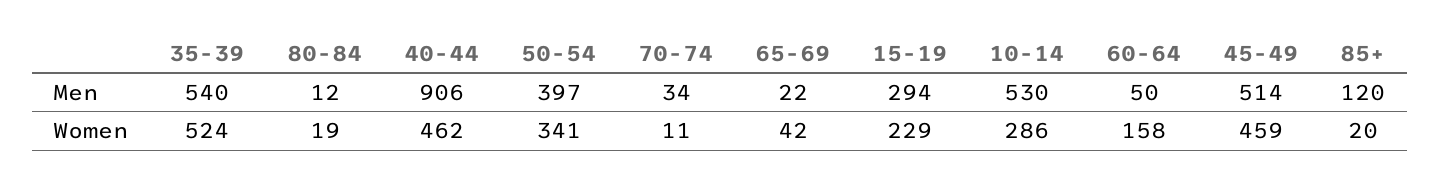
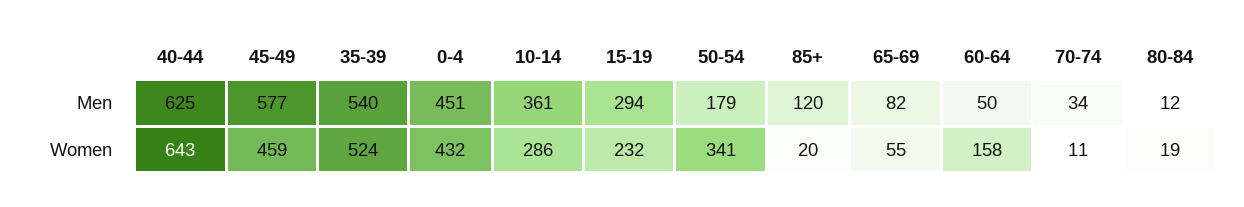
40-44, Men: 906 -> 625
50-54, Men: 397 -> 179
65-69, Men: 22 -> 82
10-14, Men: 530 -> 361
45-49, Men: 514 -> 577
40-44, Women: 462 -> 643
65-69, Women: 42 -> 55
15-19, Women: 229 -> 232
0-4, Men: none -> 451
0-4, Women: none -> 432

